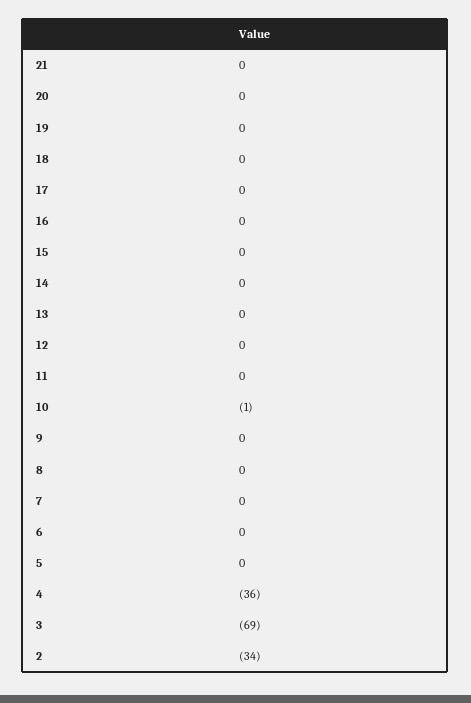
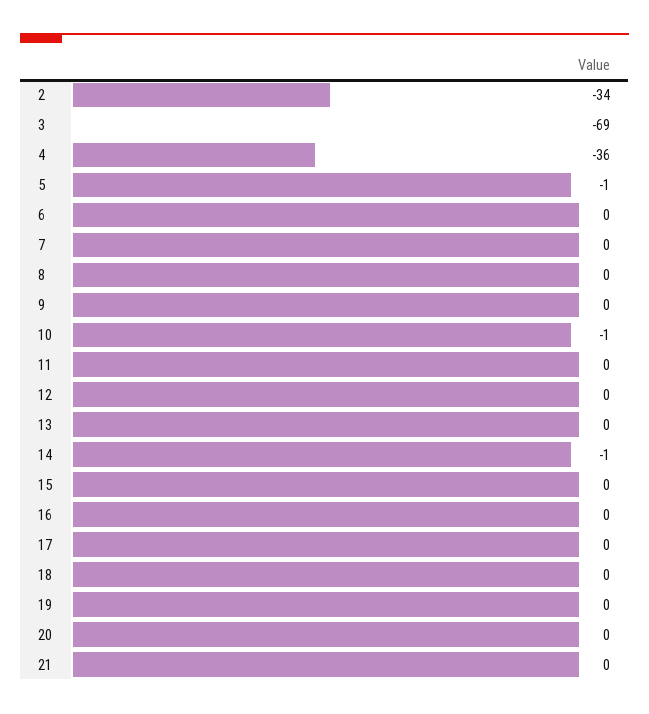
14: 0 -> -1
5: 0 -> -1

